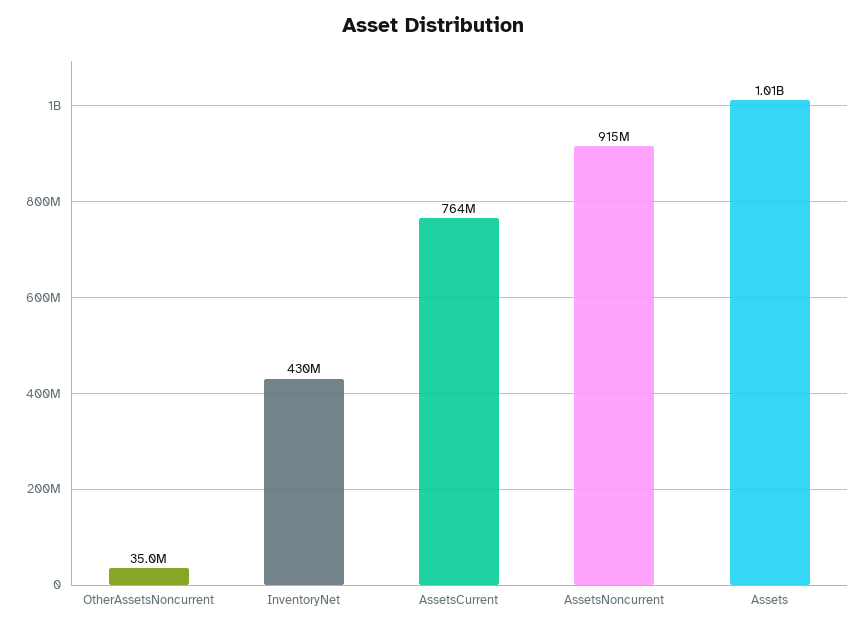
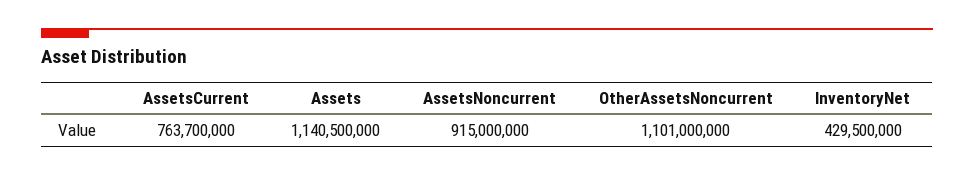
OtherAssetsNoncurrent: 35000000 -> 1101000000
Assets: 1010000000 -> 1140500000

